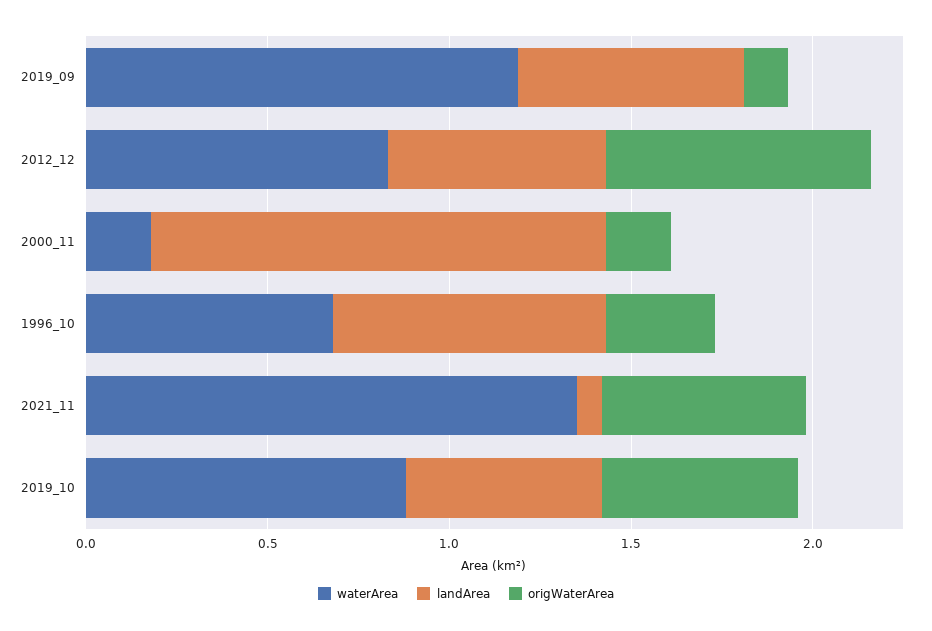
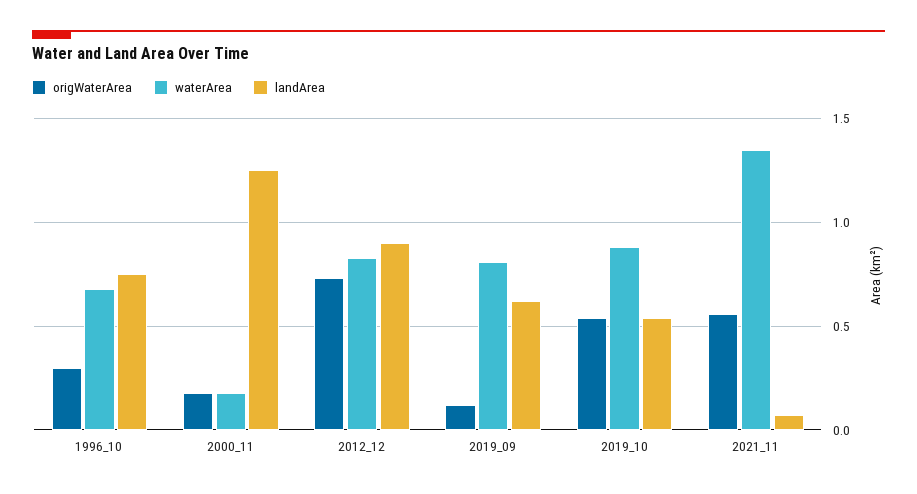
waterArea, 2019_09: 1.2 -> 0.8
landArea, 2012_12: 0.6 -> 0.9

